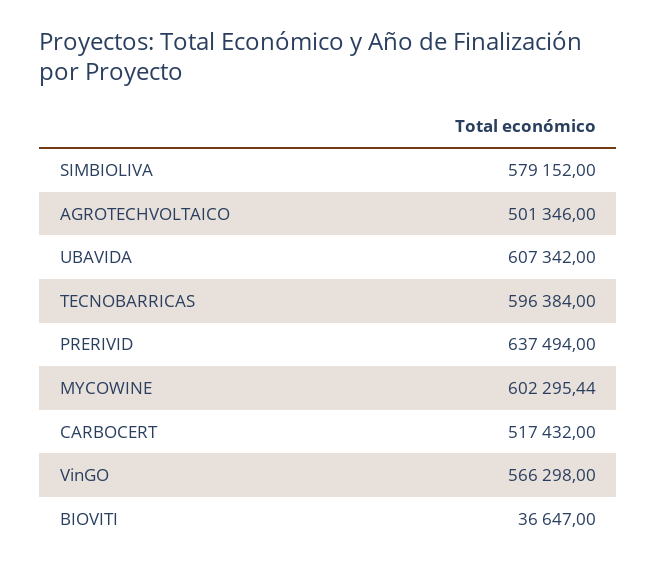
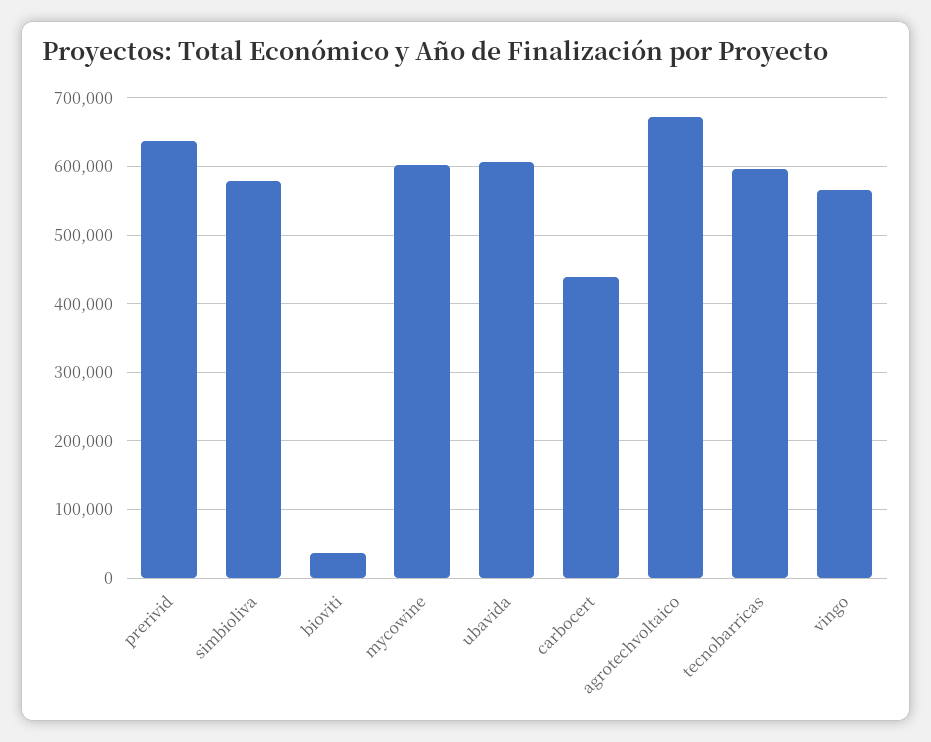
AGROTECHVOLTAICO: 501346 -> 670000
CARBOCERT: 517432 -> 440000

